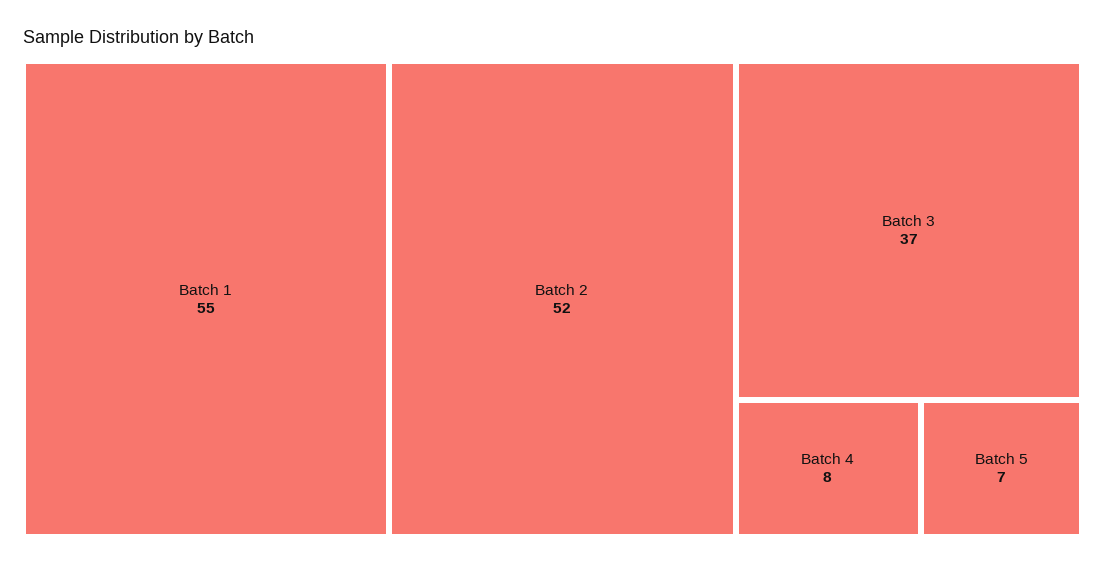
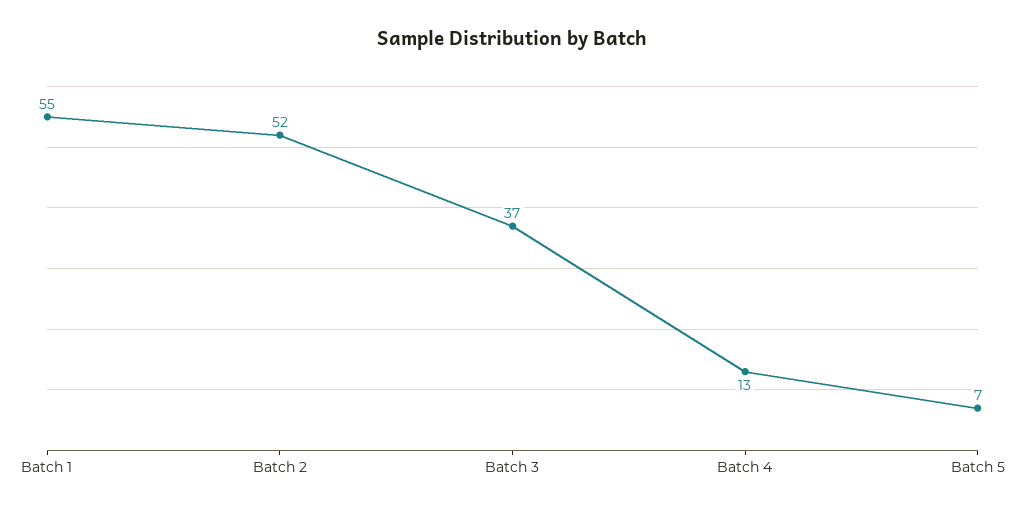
Batch 4: 8 -> 13

